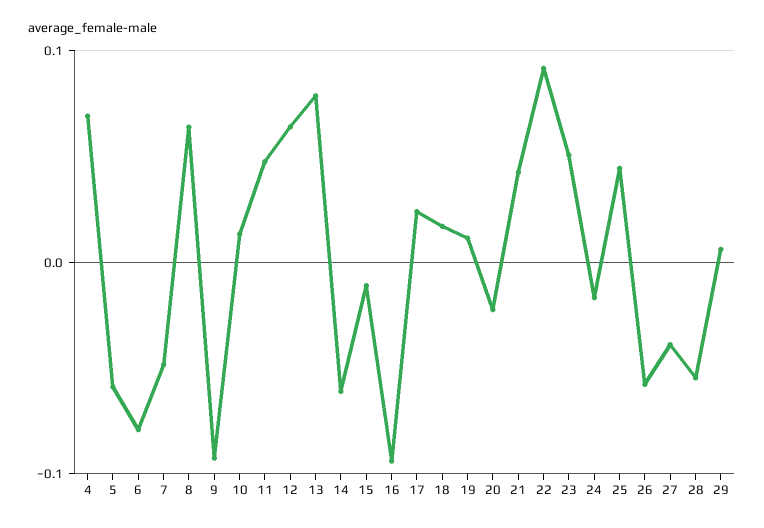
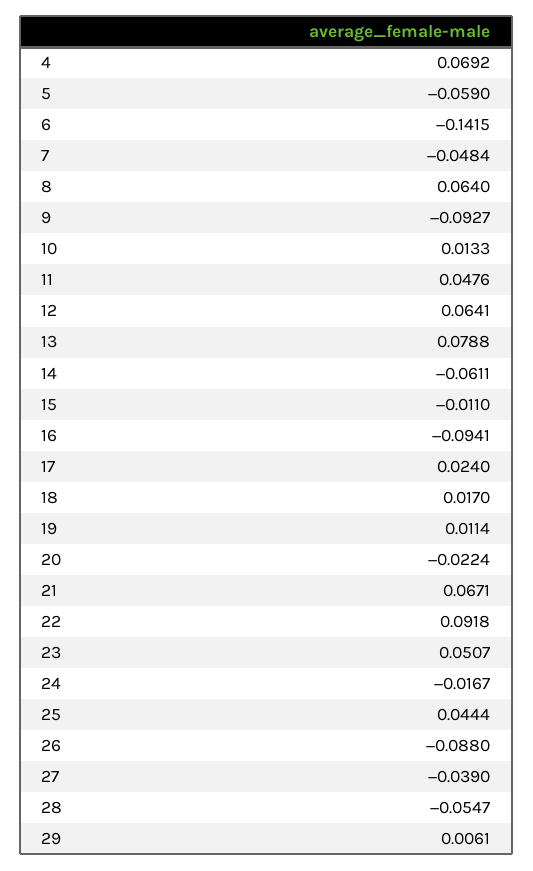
6: -0.08 -> -0.1415
21: 0.04 -> 0.0671
26: -0.06 -> -0.088

